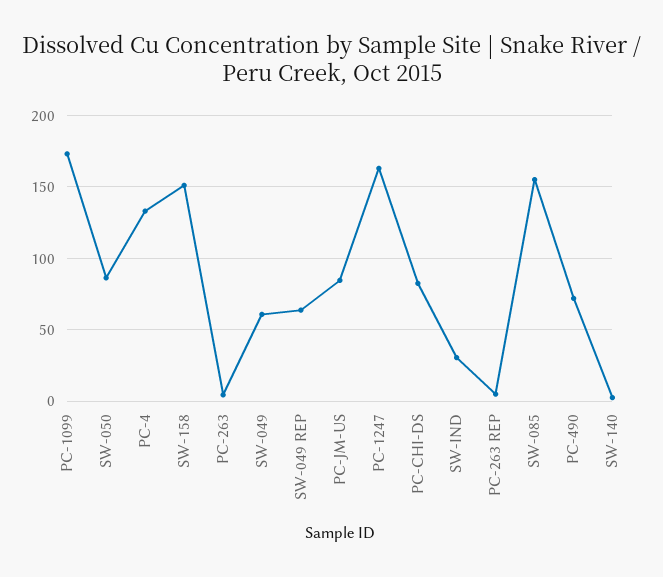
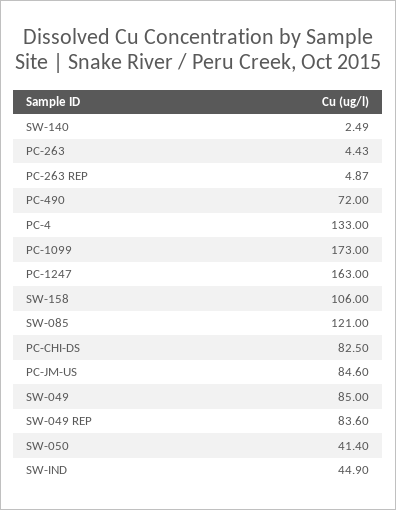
SW-050: 85 -> 41.4
SW-158: 150 -> 106
SW-049: 60 -> 85
SW-049 REP: 65 -> 83.6
SW-IND: 30 -> 44.9
SW-085: 155 -> 121

